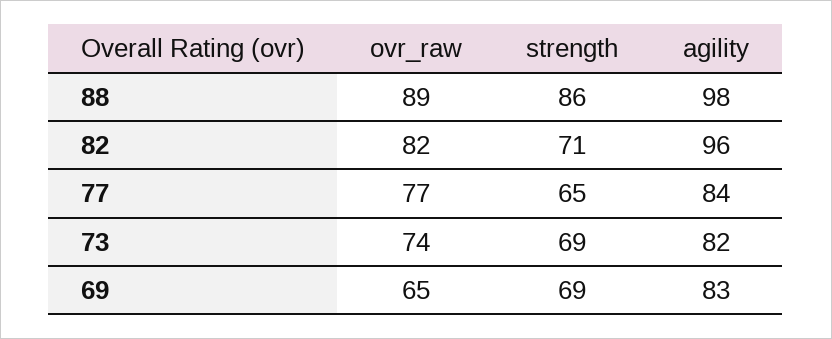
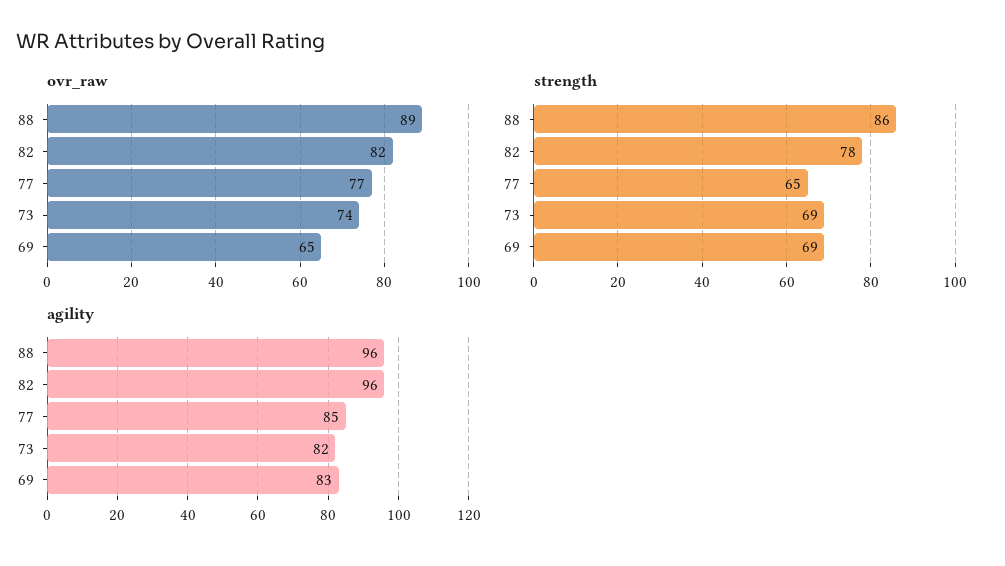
agility, 88: 98 -> 96
strength, 82: 71 -> 78
agility, 77: 84 -> 85

